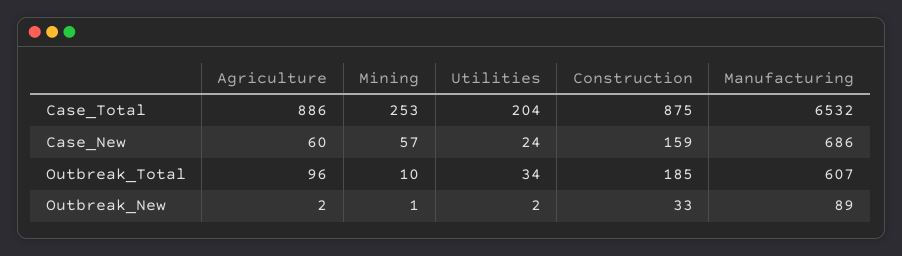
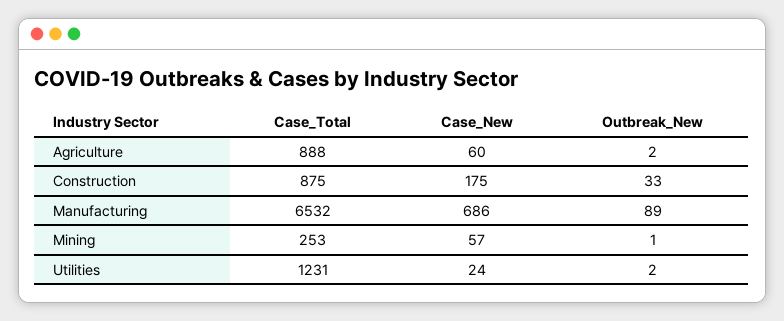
Agriculture, Case_Total: 886 -> 888
Utilities, Case_Total: 204 -> 1231
Construction, Case_New: 159 -> 175
Agriculture, Outbreak_Total: 96 -> none
Mining, Outbreak_Total: 10 -> none
Utilities, Outbreak_Total: 34 -> none
Construction, Outbreak_Total: 185 -> none
Manufacturing, Outbreak_Total: 607 -> none

